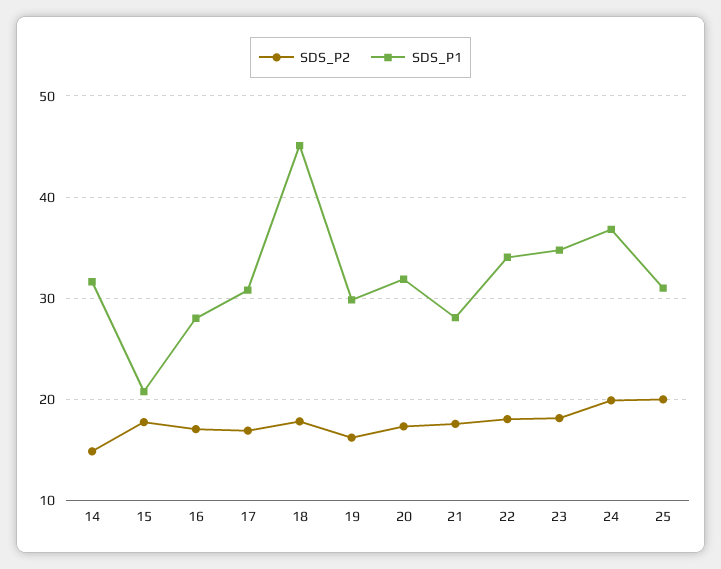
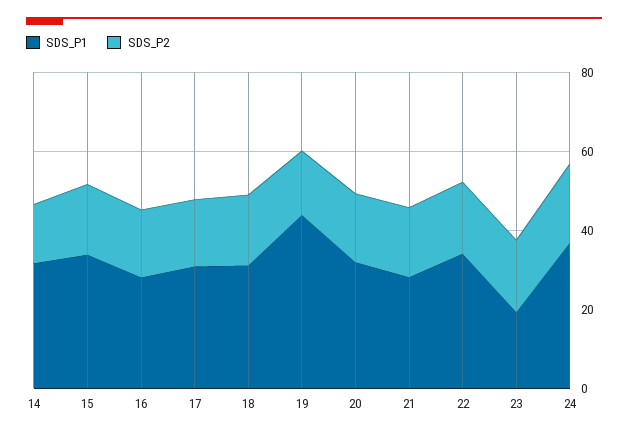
SDS_P1, 15: 21 -> 35
SDS_P1, 18: 45 -> 30
SDS_P1, 19: 30 -> 45
SDS_P1, 23: 35 -> 20
SDS_P2, 25: 20 -> none
SDS_P1, 25: 31 -> none

